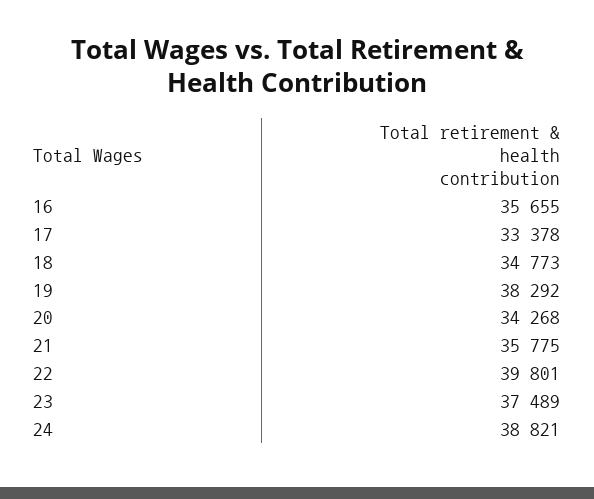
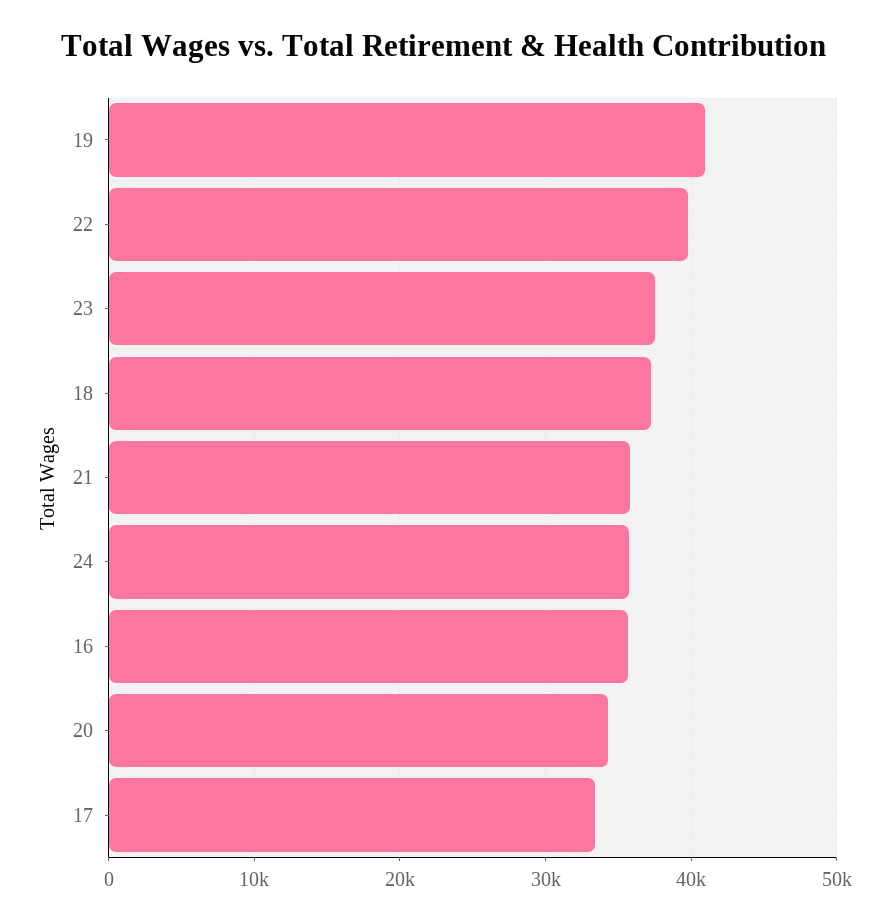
18: 34773 -> 37000
19: 38292 -> 41000
24: 38821 -> 36000

